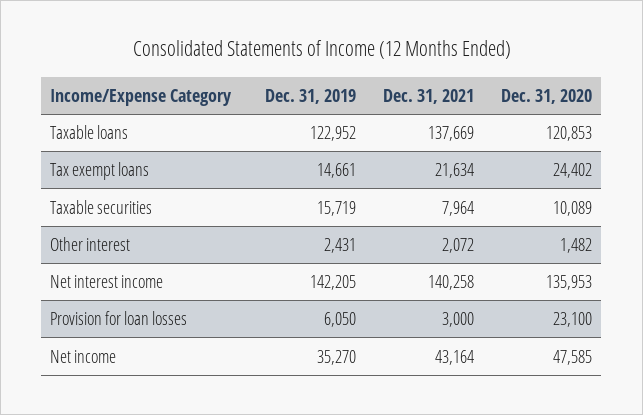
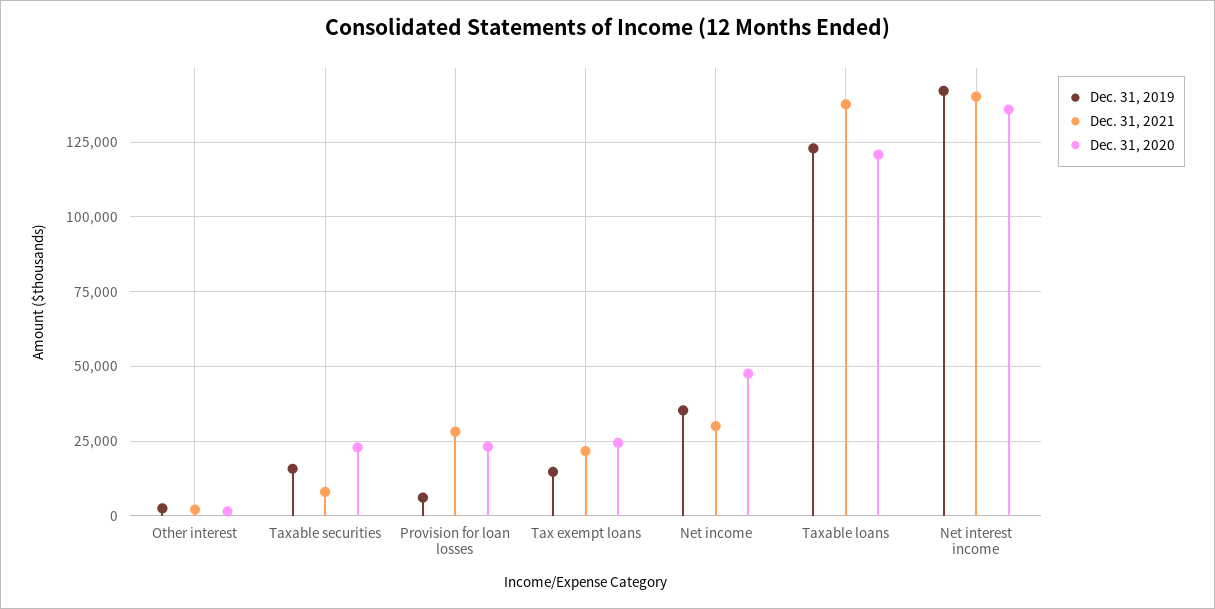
Dec. 31, 2020, Taxable securities: 10089 -> 22500
Dec. 31, 2021, Provision for loan losses: 3000 -> 27500
Dec. 31, 2021, Net income: 43164 -> 30000

